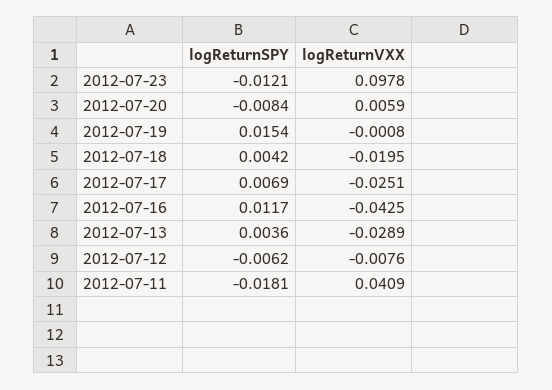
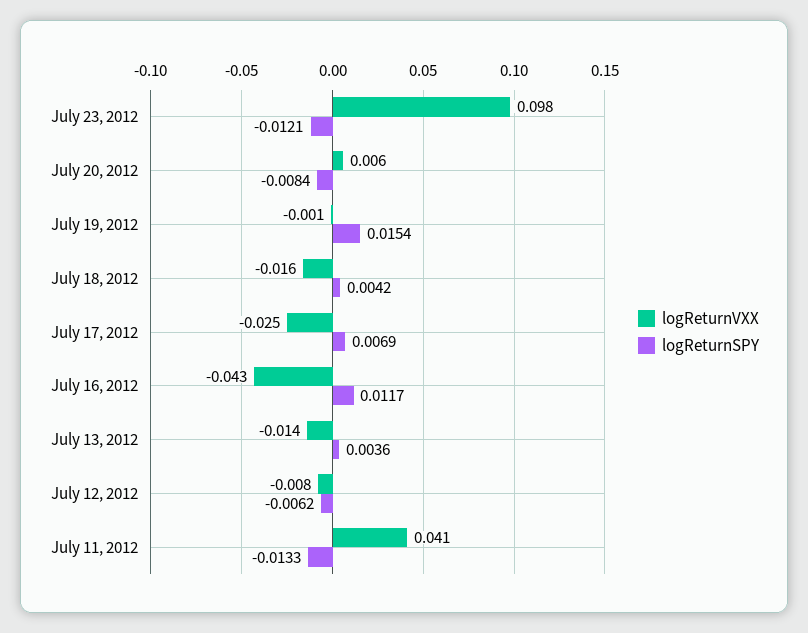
logReturnVXX, 2012-07-18: -0.0195 -> -0.016
logReturnVXX, 2012-07-13: -0.0289 -> -0.014
logReturnSPY, 2012-07-11: -0.0181 -> -0.0133

